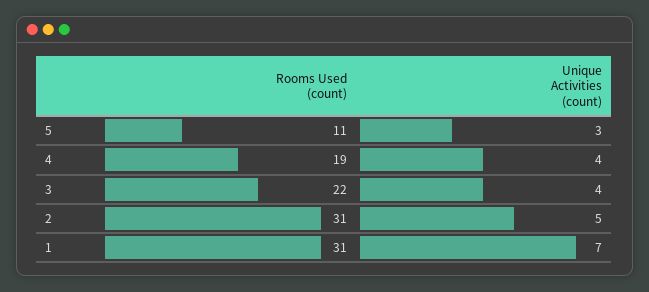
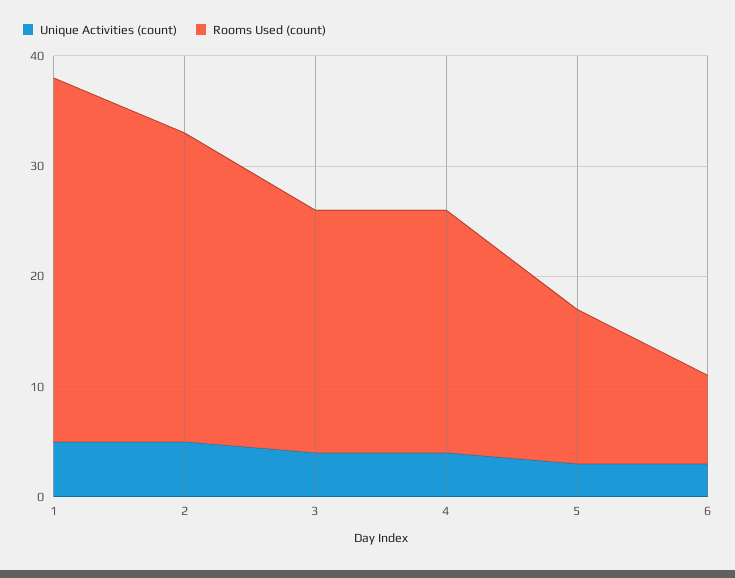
Rooms Used (count), 5: 11 -> 14
Rooms Used (count), 4: 19 -> 22
Rooms Used (count), 2: 31 -> 28
Rooms Used (count), 1: 31 -> 33
Unique Activities (count), 1: 7 -> 5
Unique Activities (count), 6: none -> 3
Rooms Used (count), 6: none -> 8

